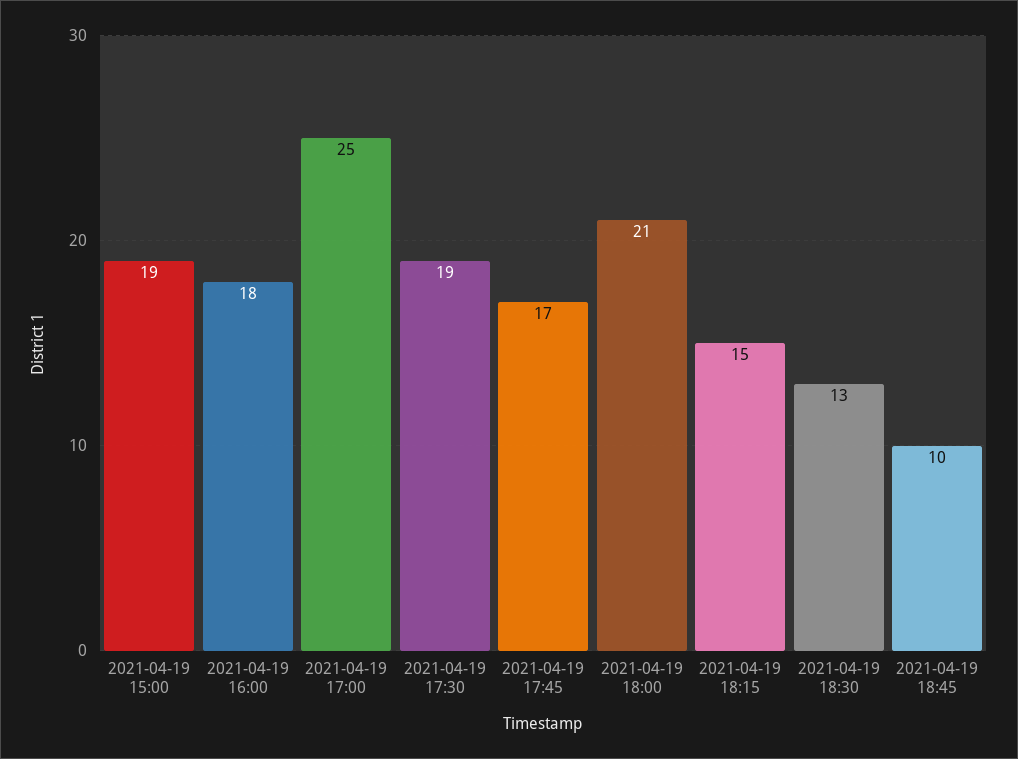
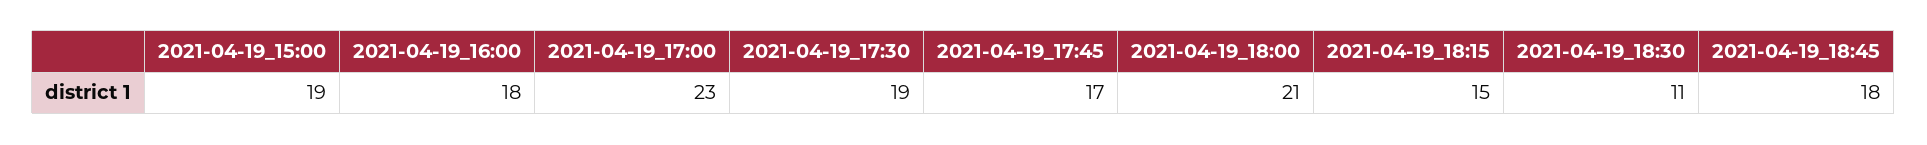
2021-04-19 17:00: 25 -> 23
2021-04-19 18:30: 13 -> 11
2021-04-19 18:45: 10 -> 18

